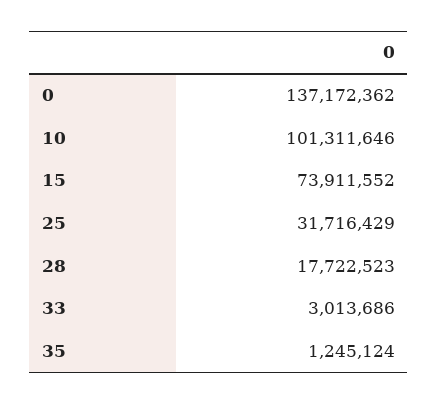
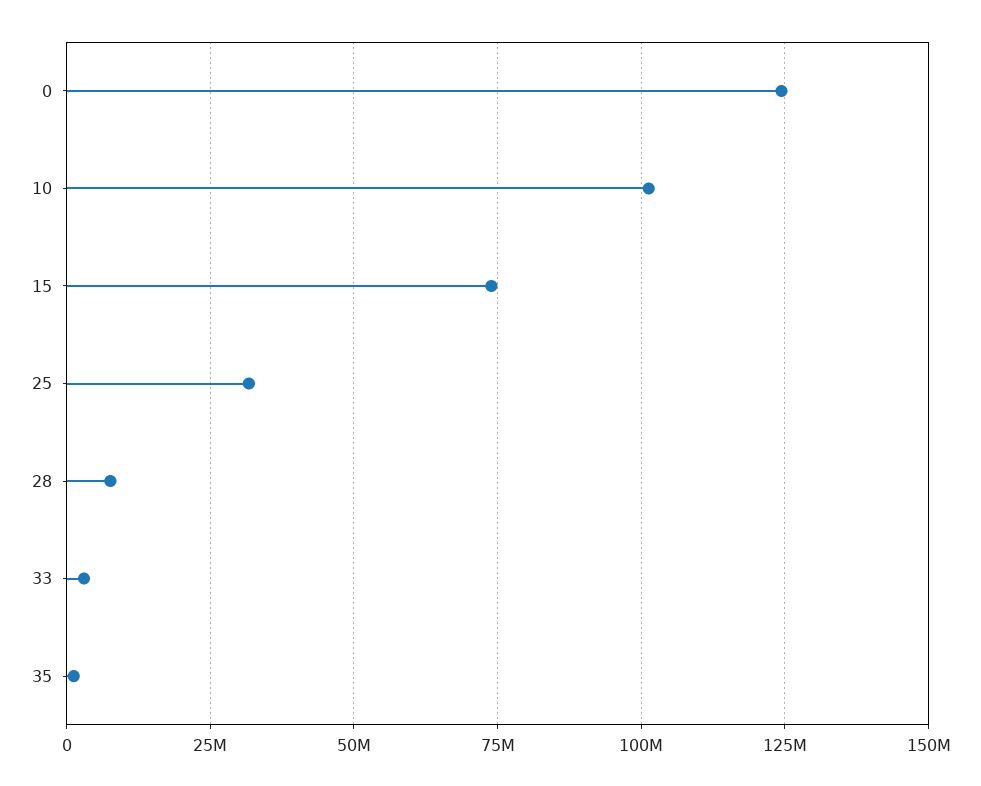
0: 137172362 -> 125000000
28: 17722523 -> 7500000

